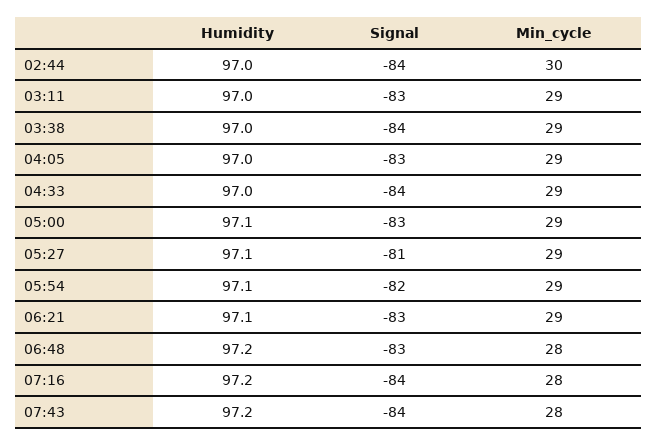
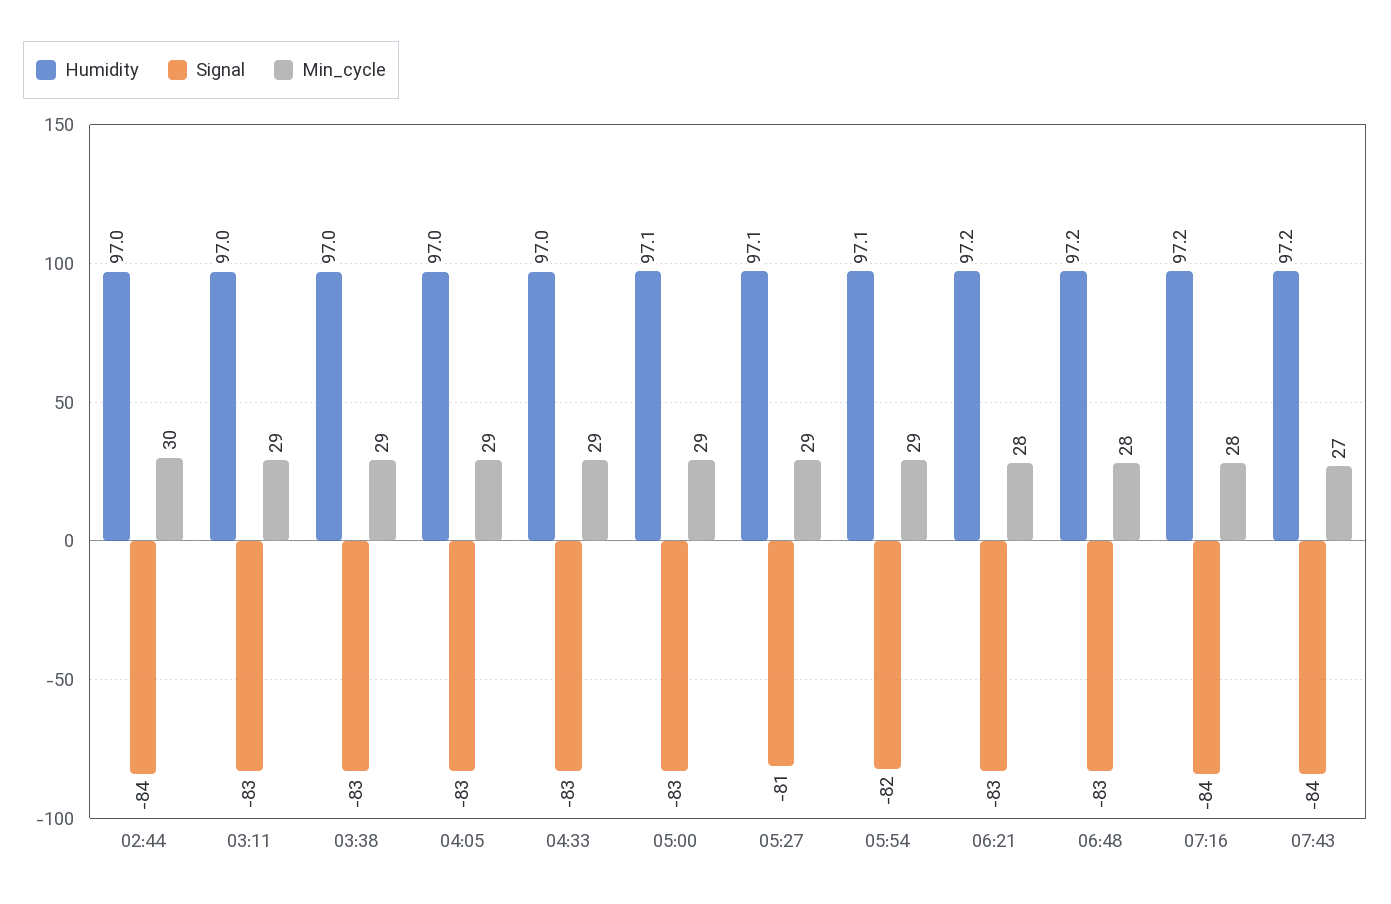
Signal, 03:38: -84 -> -83
Signal, 04:33: -84 -> -83
Humidity, 06:21: 97.1 -> 97.2
Min_cycle, 06:21: 29 -> 28
Min_cycle, 07:43: 28 -> 27

